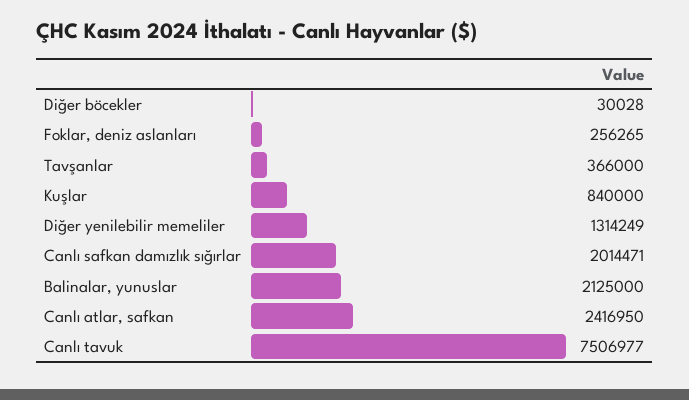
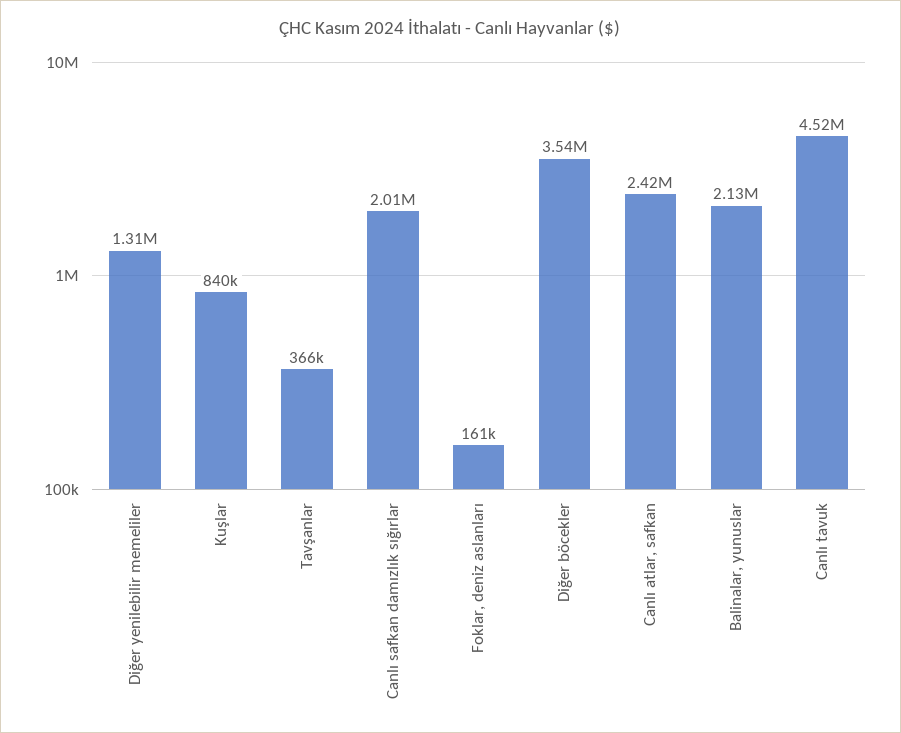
Diğer böcekler: 30028 -> 3540000
Foklar, deniz aslanları: 256265 -> 161000
Canlı tavuk: 7506977 -> 4520000

